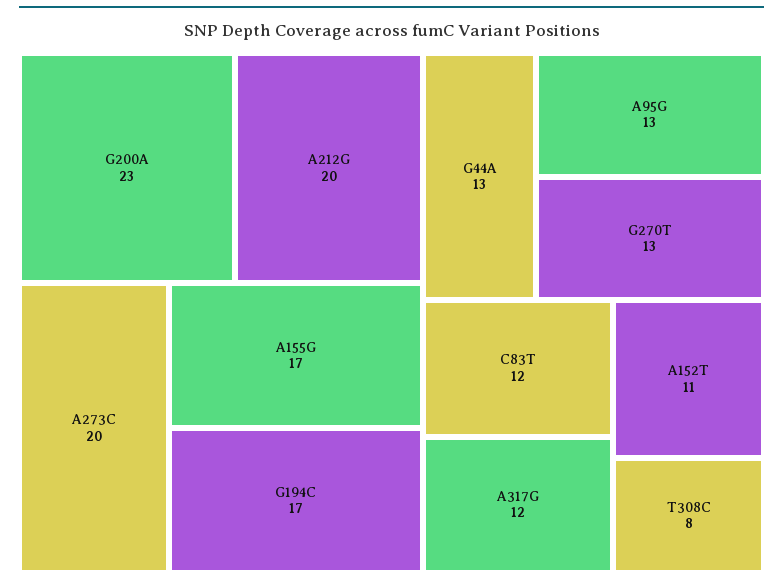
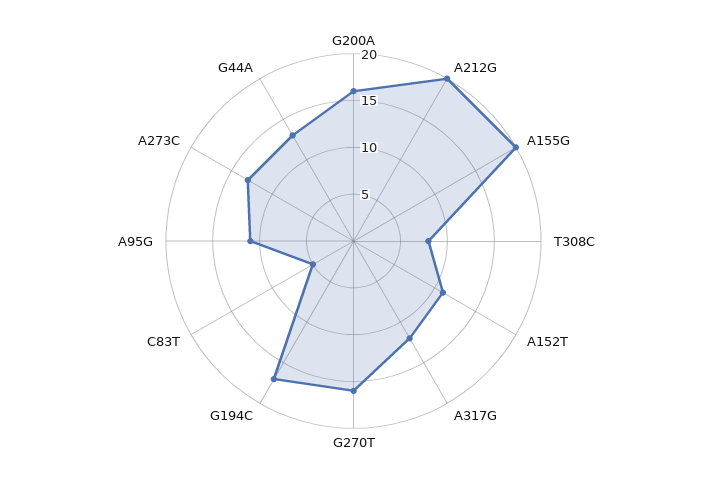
G200A: 23 -> 16
A273C: 20 -> 13
A155G: 17 -> 20
A95G: 13 -> 11
G270T: 13 -> 16
C83T: 12 -> 5

